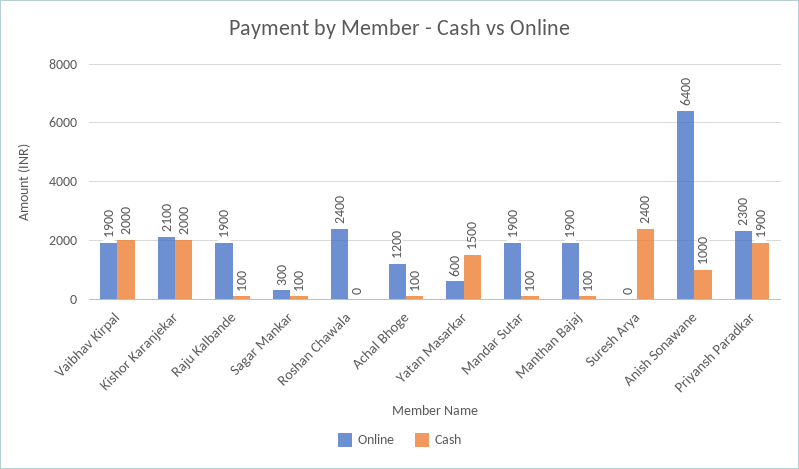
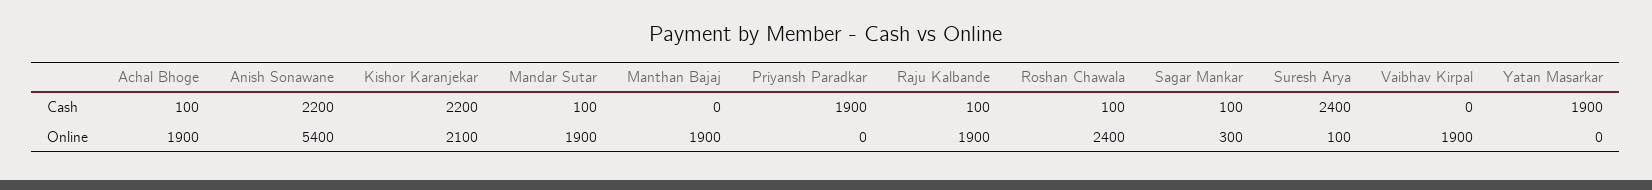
Cash, Vaibhav Kirpal: 2000 -> 0
Cash, Kishor Karanjekar: 2000 -> 2200
Cash, Roshan Chawala: 0 -> 100
Online, Achal Bhoge: 1200 -> 1900
Online, Yatan Masarkar: 600 -> 0
Cash, Yatan Masarkar: 1500 -> 1900
Cash, Manthan Bajaj: 100 -> 0
Online, Suresh Arya: 0 -> 100
Online, Anish Sonawane: 6400 -> 5400
Cash, Anish Sonawane: 1000 -> 2200
Online, Priyansh Paradkar: 2300 -> 0

